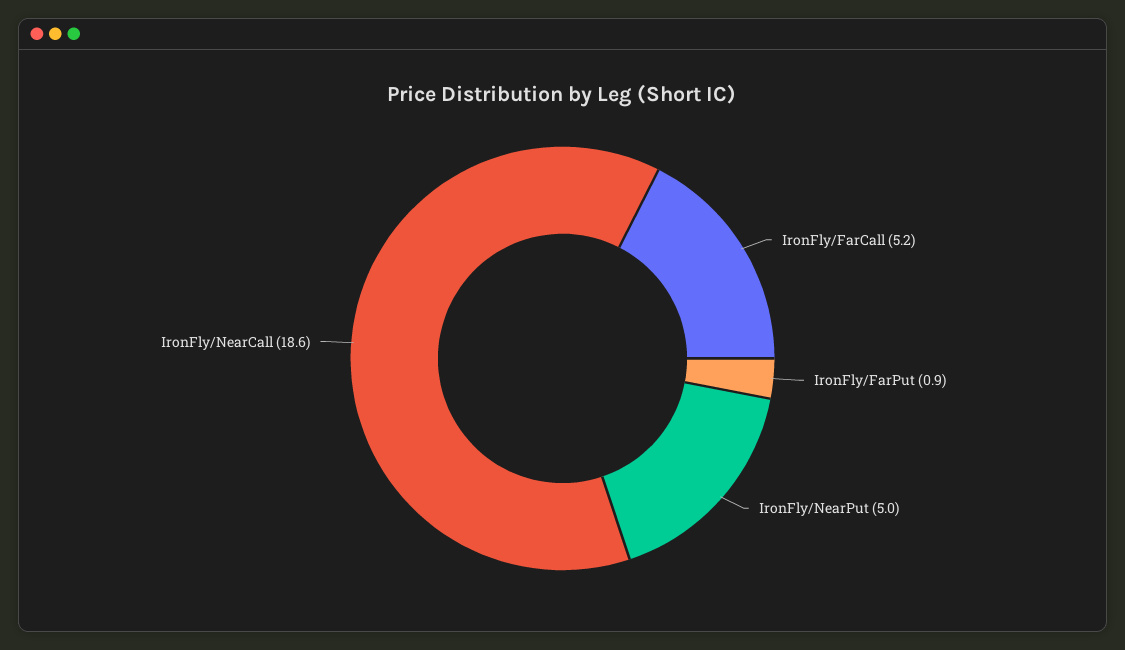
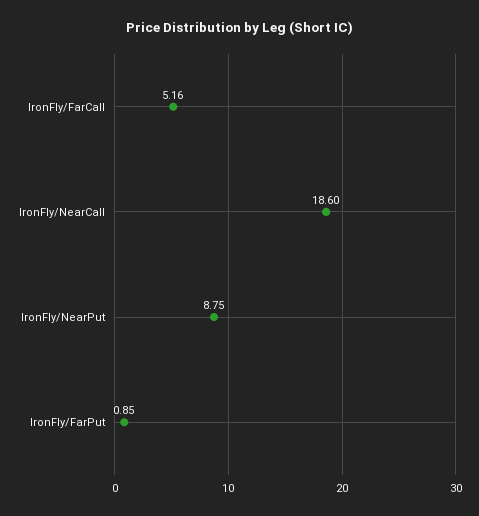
IronFly/NearPut: 5 -> 8.75

